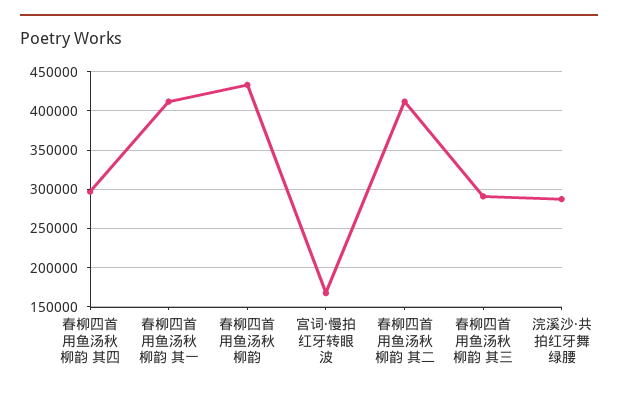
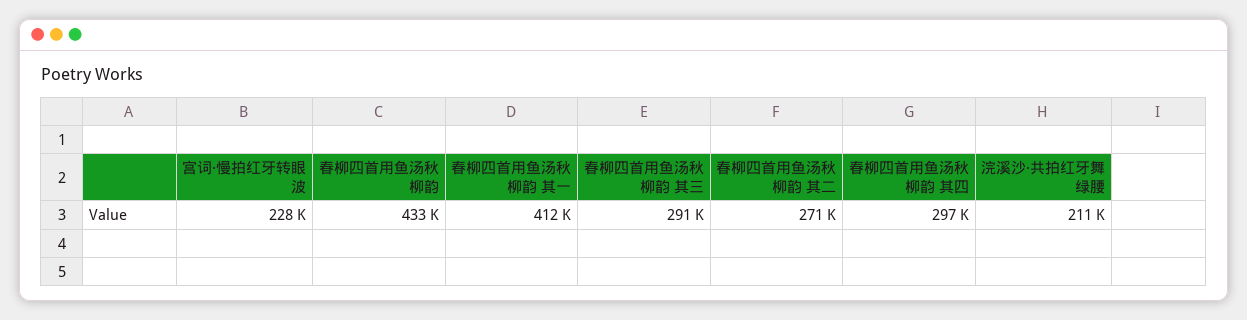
宫词·慢拍红牙转眼波: 170000 -> 228000
春柳四首用鱼汤秋柳韵 其二: 410000 -> 271000
浣溪沙·共拍红牙舞绿腰: 290000 -> 211000

